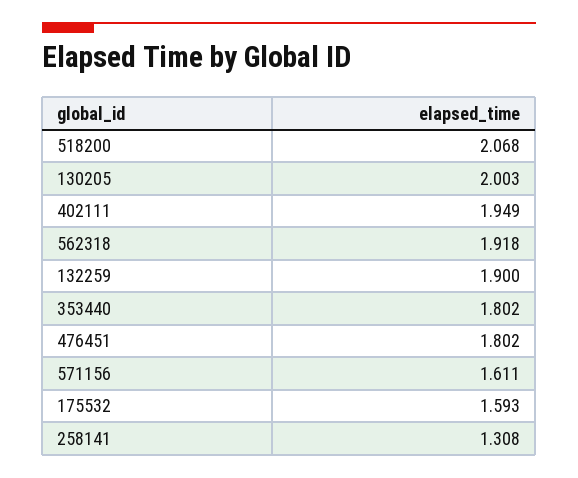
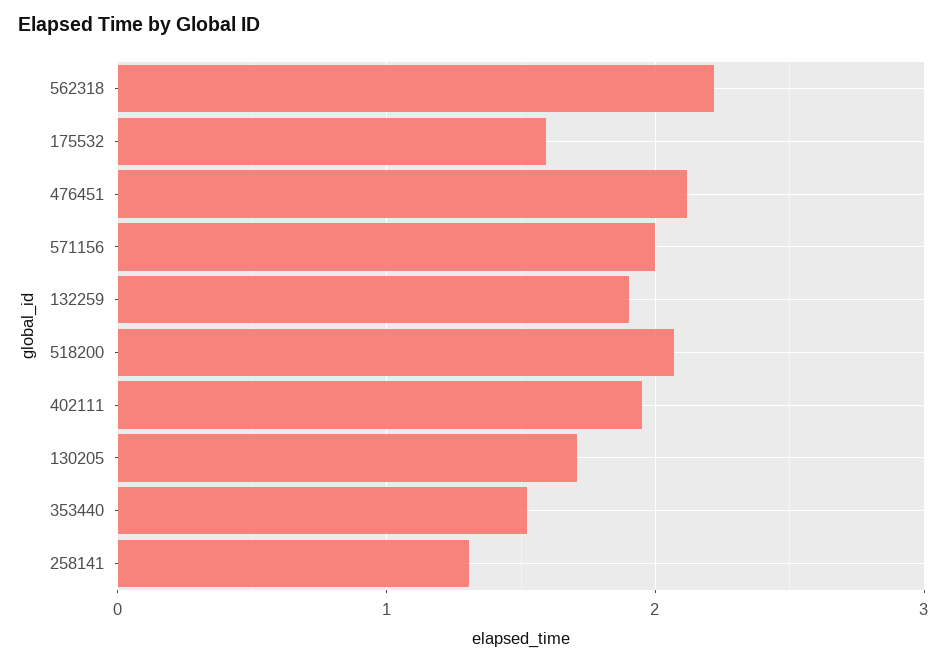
130205: 2.003 -> 1.7
562318: 1.918 -> 2.2
353440: 1.802 -> 1.5
476451: 1.802 -> 2.1
571156: 1.611 -> 2

